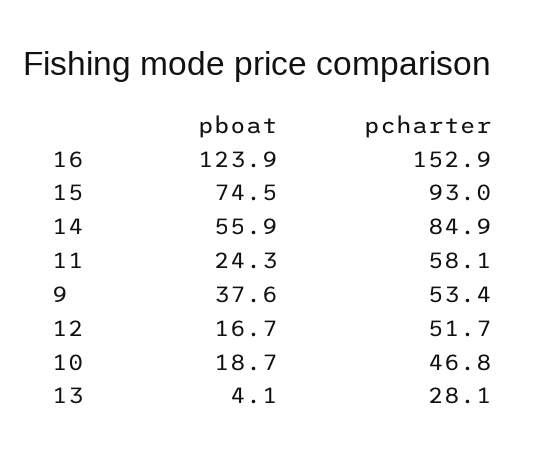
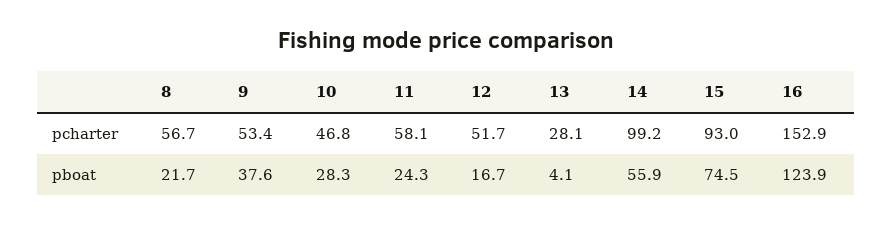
pcharter, 14: 84.9 -> 99.2
pboat, 10: 18.7 -> 28.3
pcharter, 8: none -> 56.7
pboat, 8: none -> 21.7

